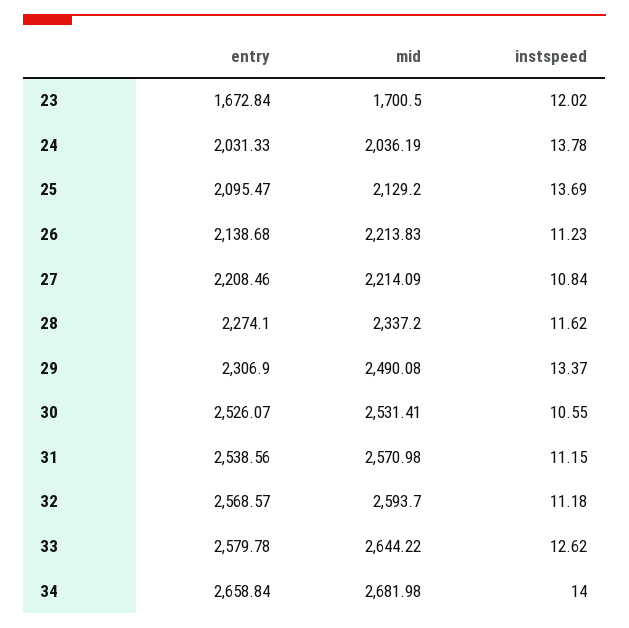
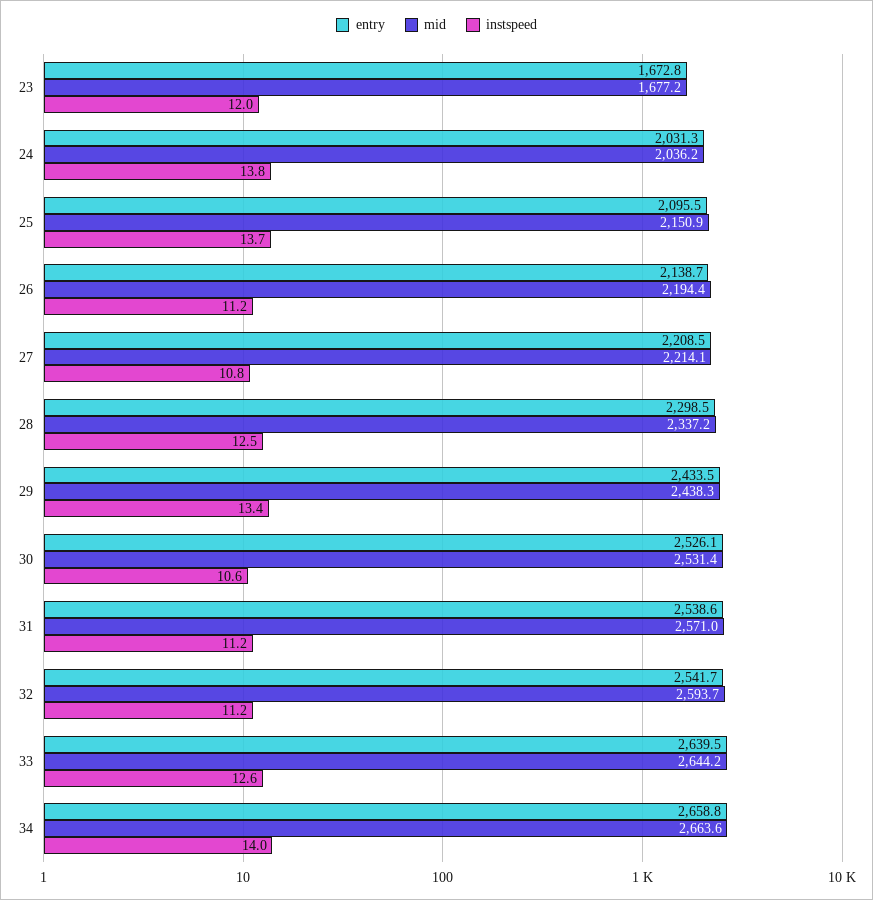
mid, 23: 1700.5 -> 1677.2
mid, 25: 2129.2 -> 2150.9
mid, 26: 2213.83 -> 2194.4
entry, 28: 2274.1 -> 2298.5
instspeed, 28: 11.62 -> 12.5
entry, 29: 2306.9 -> 2433.5
mid, 29: 2490.08 -> 2438.3
entry, 32: 2568.57 -> 2541.7
entry, 33: 2579.78 -> 2639.5
mid, 34: 2681.98 -> 2663.6

